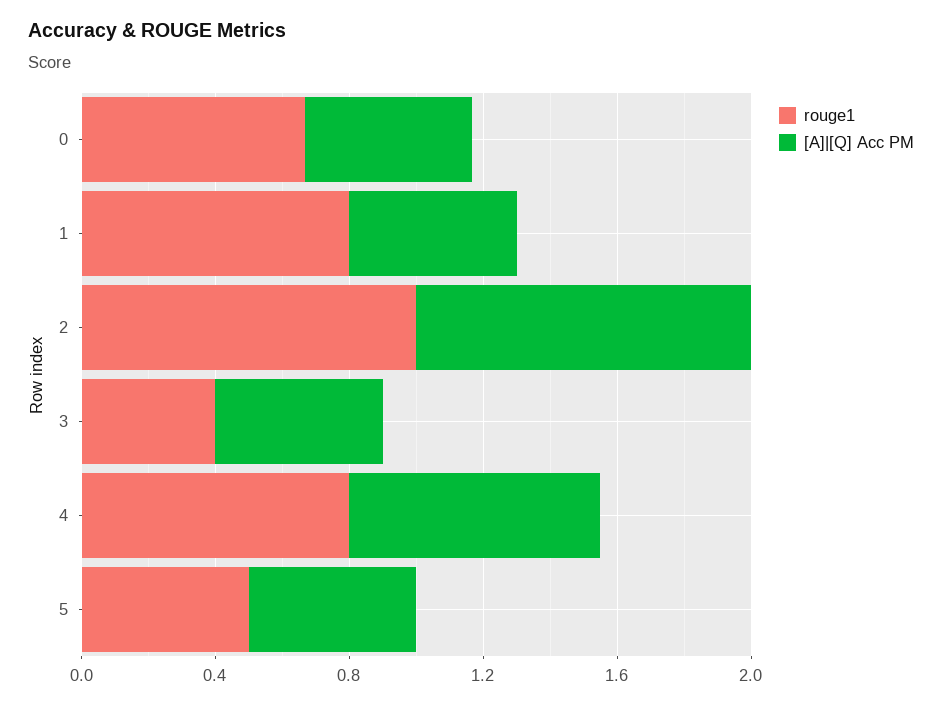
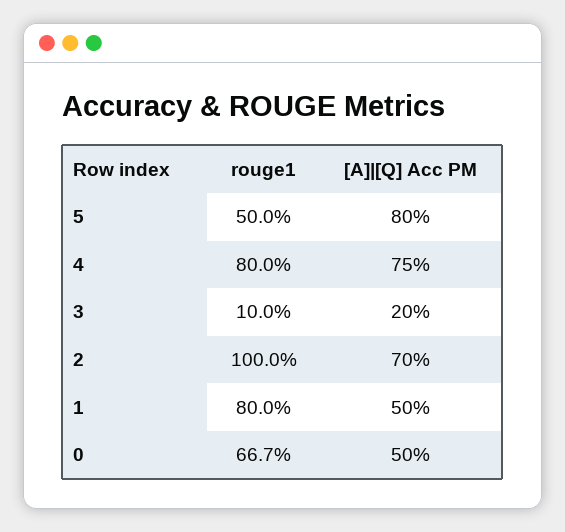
[A]|[Q] Acc PM, 2: 1 -> 0.7
rouge1, 3: 0.4 -> 0.1
[A]|[Q] Acc PM, 3: 0.5 -> 0.2
[A]|[Q] Acc PM, 5: 0.5 -> 0.8

